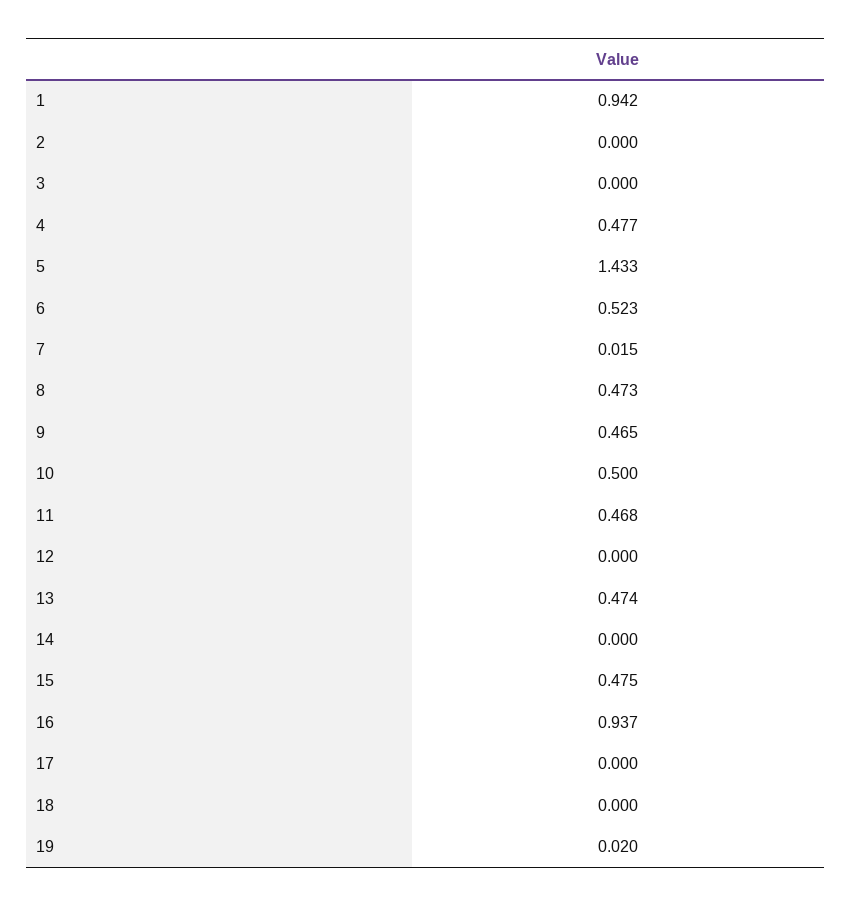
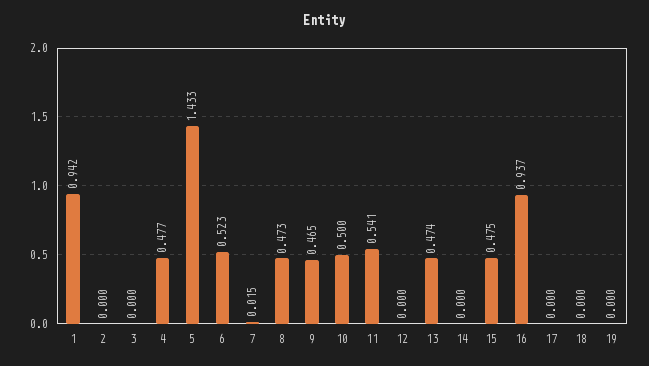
11: 0.468 -> 0.541
19: 0.02 -> 0

